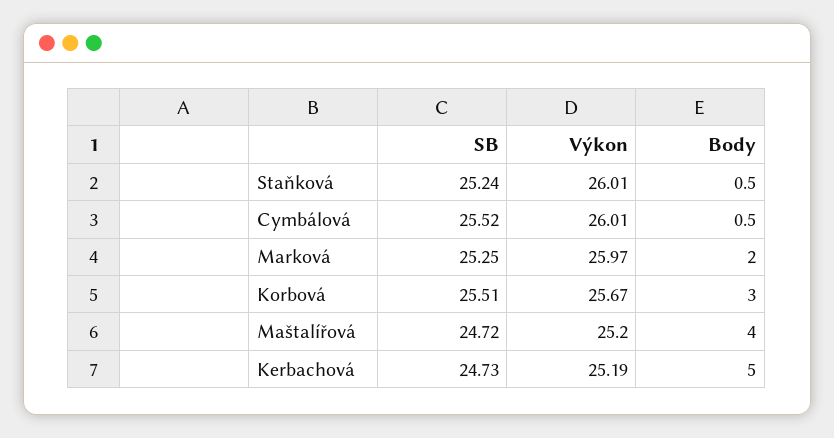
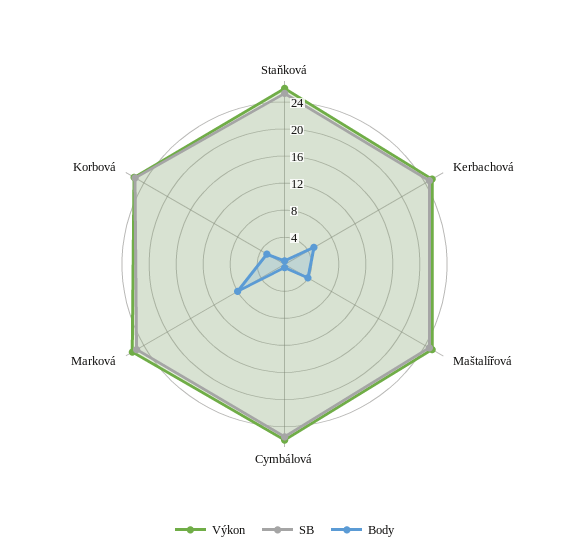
Body, Marková: 2 -> 8

